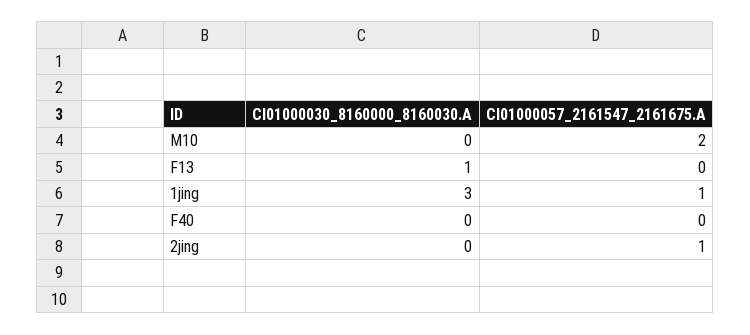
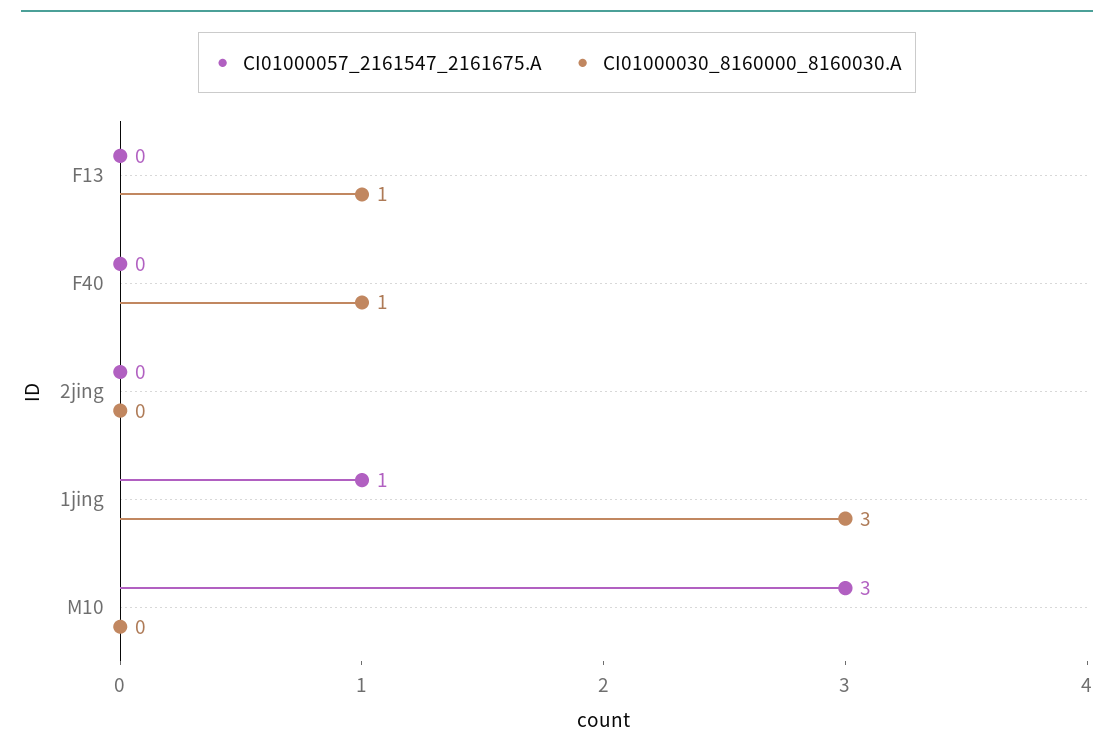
CI01000057_2161547_2161675.A, M10: 2 -> 3
CI01000030_8160000_8160030.A, F40: 0 -> 1
CI01000057_2161547_2161675.A, 2jing: 1 -> 0

